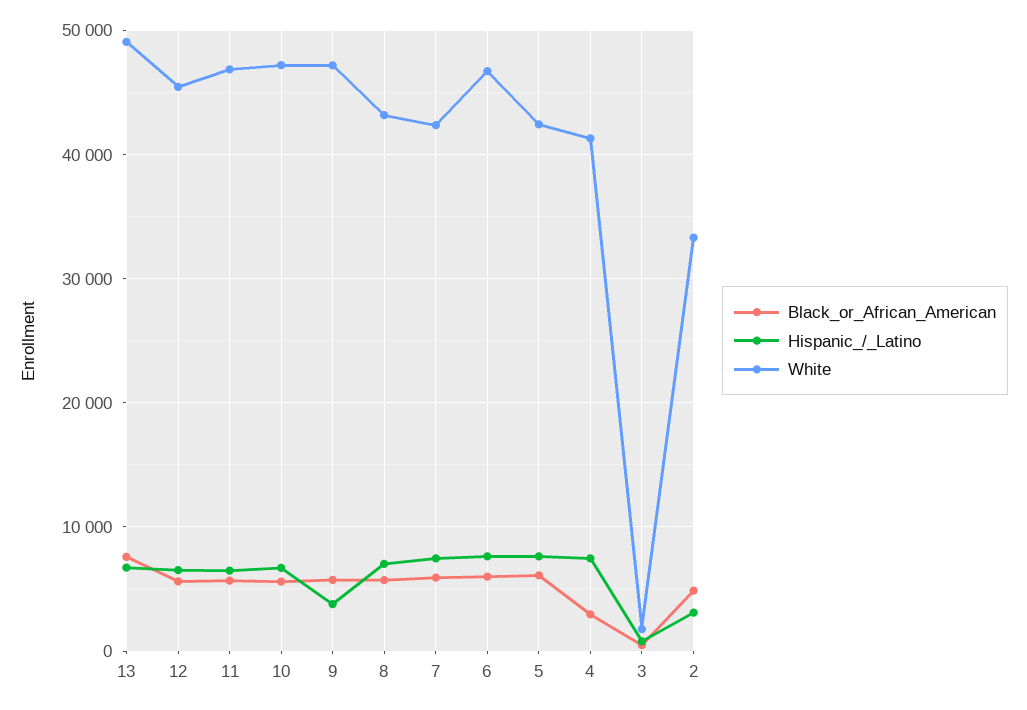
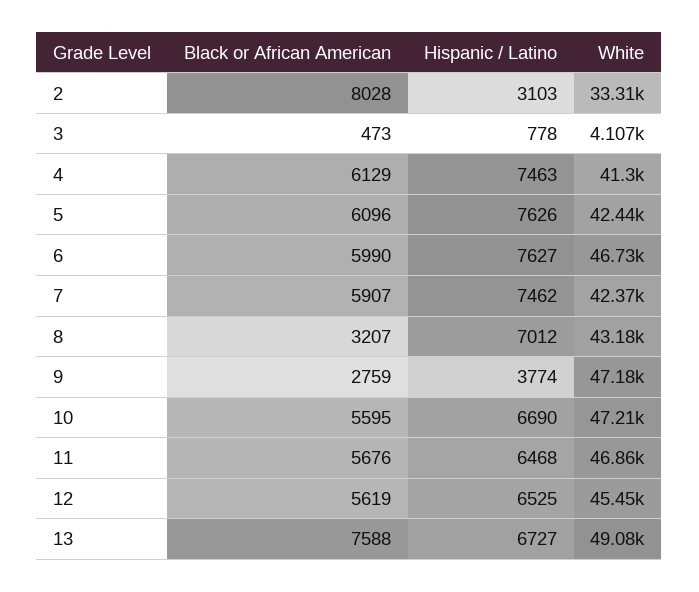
Black_or_African_American, 9: 6000 -> 2759
Black_or_African_American, 8: 6000 -> 3207
Black_or_African_American, 4: 3000 -> 6129
White, 3: 2000 -> 4107
Black_or_African_American, 2: 5000 -> 8028

